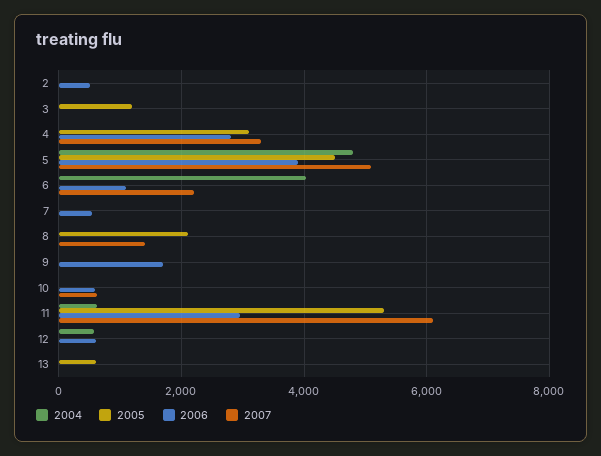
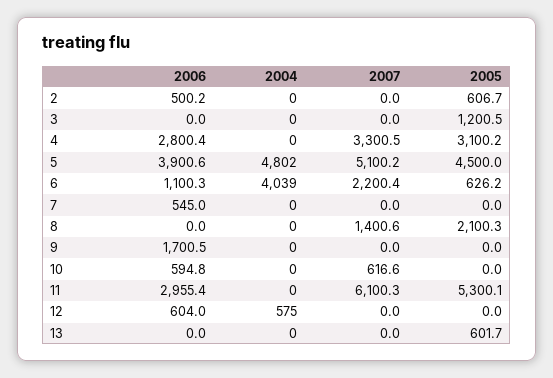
2005, 2: 0 -> 606.7
2005, 6: 0 -> 626.2
2004, 11: 600 -> 0

